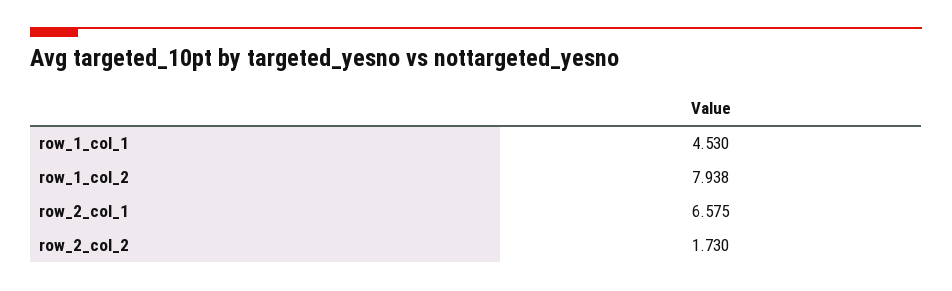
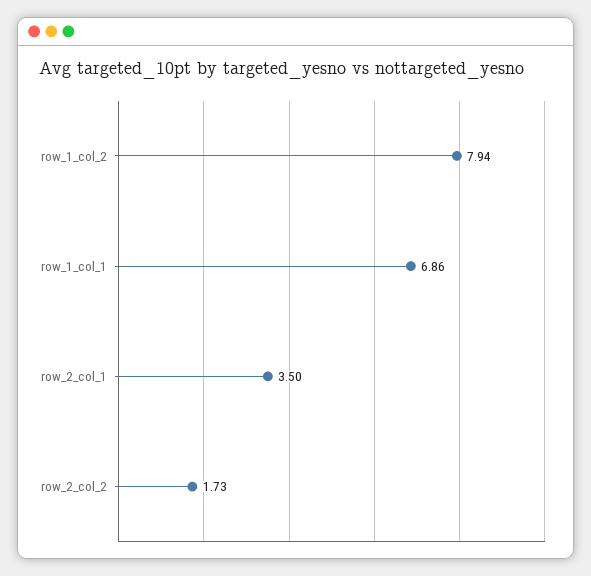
row_1_col_1: 4.53 -> 6.86
row_2_col_1: 6.575 -> 3.5

